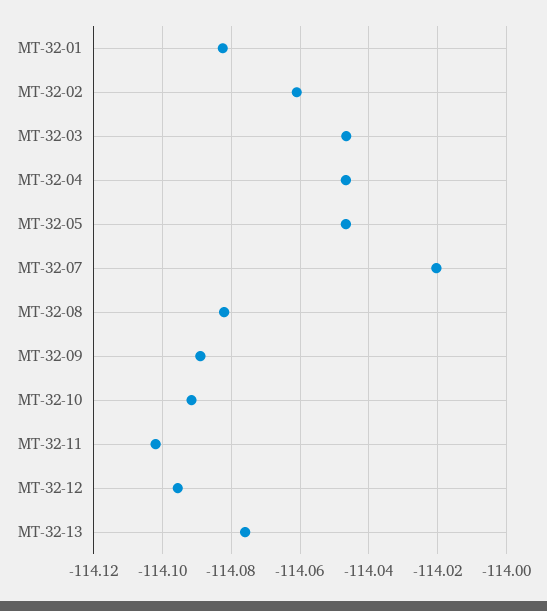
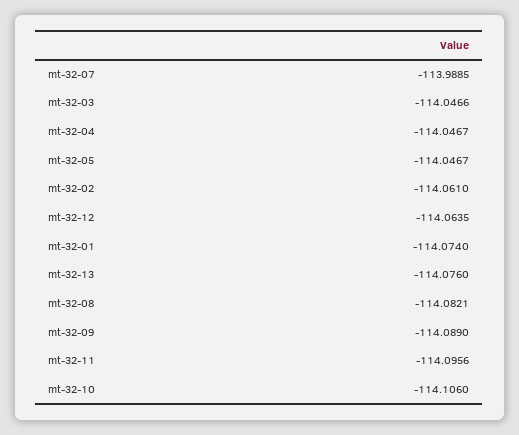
MT-32-01: -114.082 -> -114.074
MT-32-07: -114.02 -> -113.9885
MT-32-10: -114.092 -> -114.106
MT-32-11: -114.102 -> -114.0956
MT-32-12: -114.096 -> -114.0635

